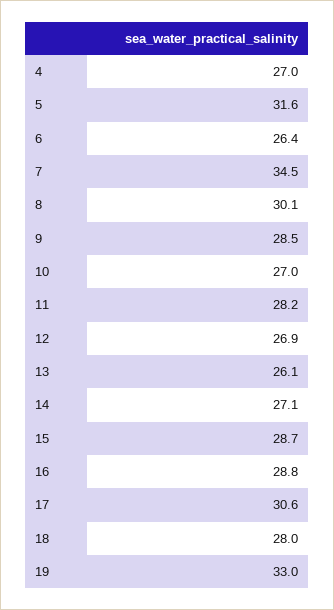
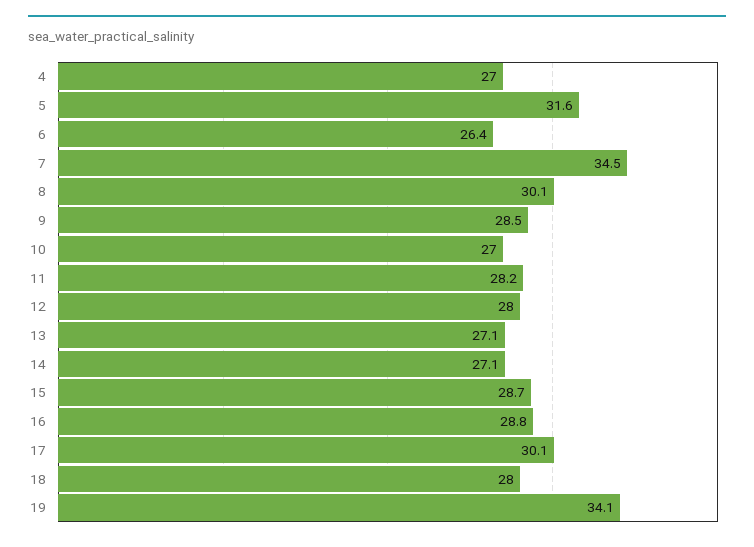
12: 26.9 -> 28
13: 26.1 -> 27.1
17: 30.6 -> 30.1
19: 33 -> 34.1

